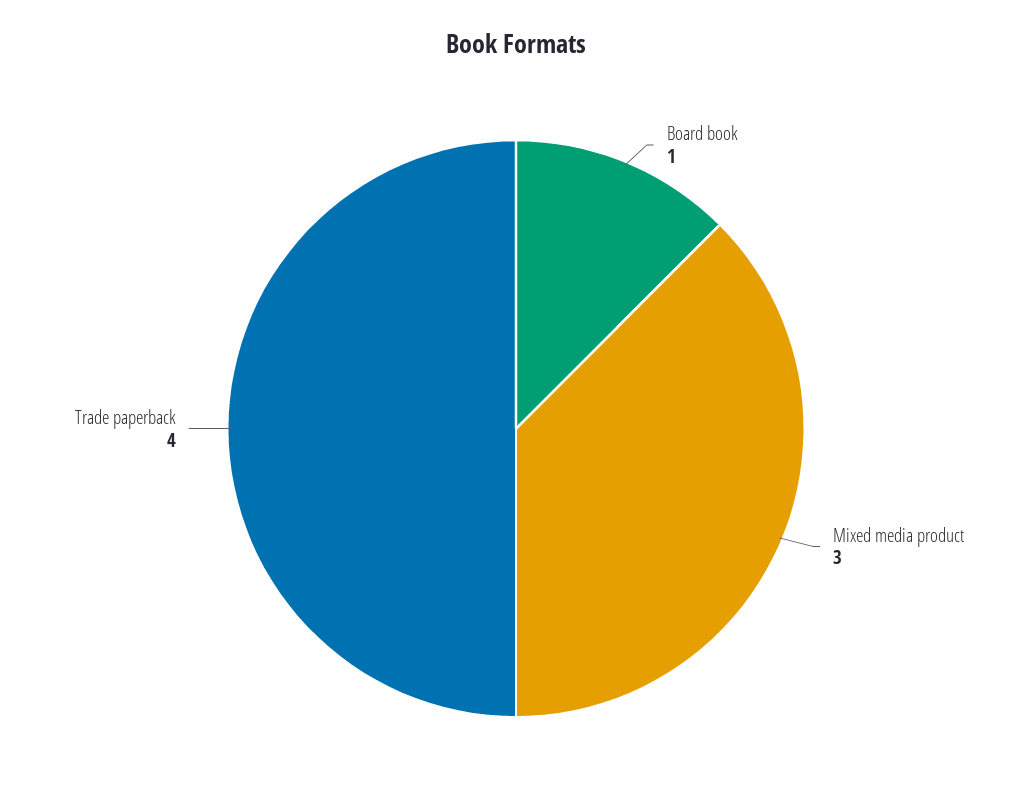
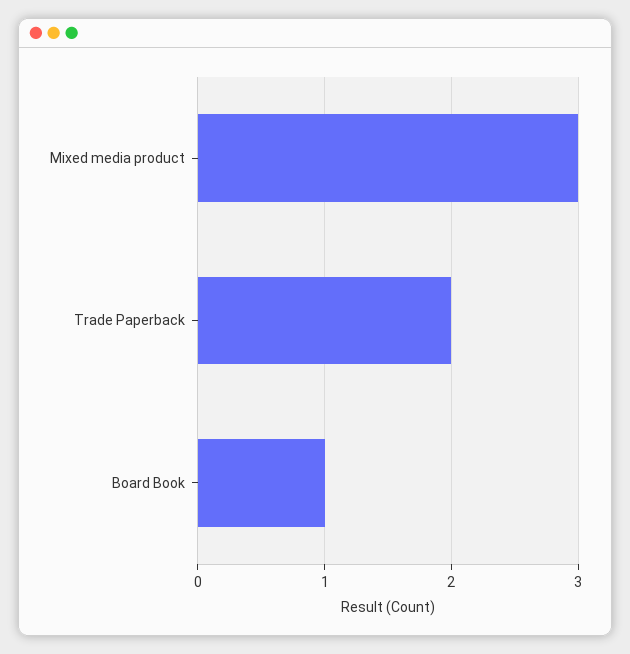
Trade paperback: 4 -> 2

